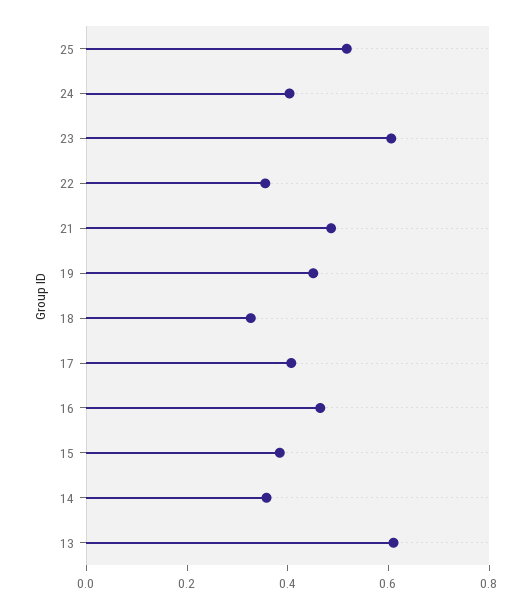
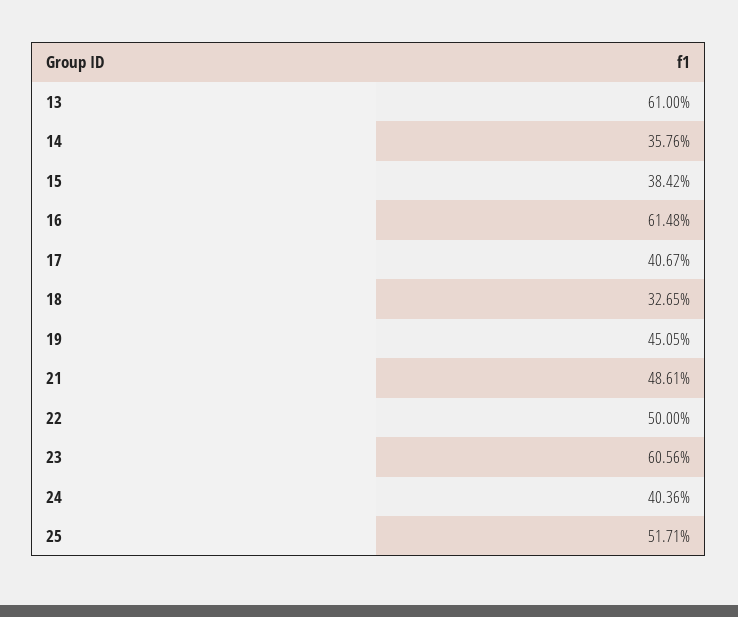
22: 0.35 -> 0.5
16: 0.45 -> 0.6148

